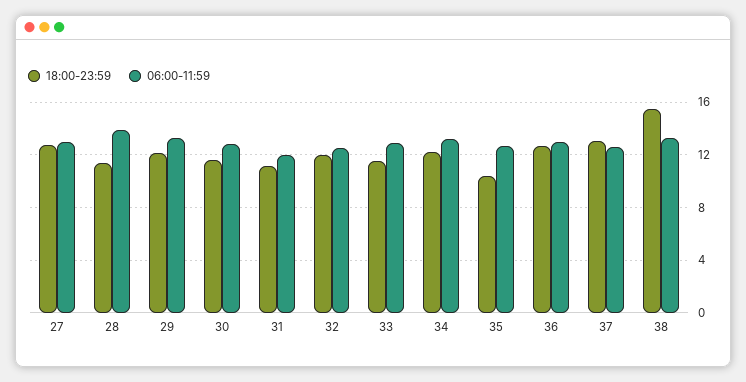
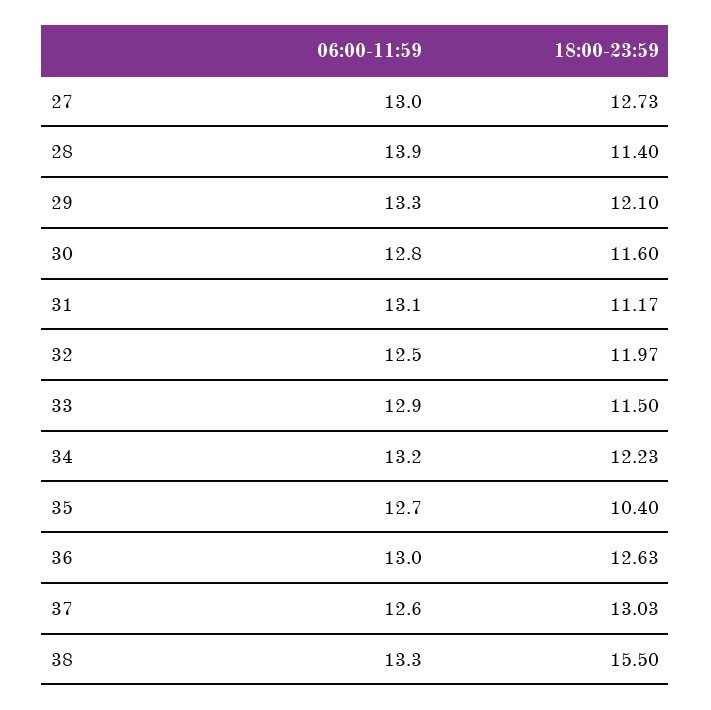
06:00-11:59, 31: 12 -> 13.1

